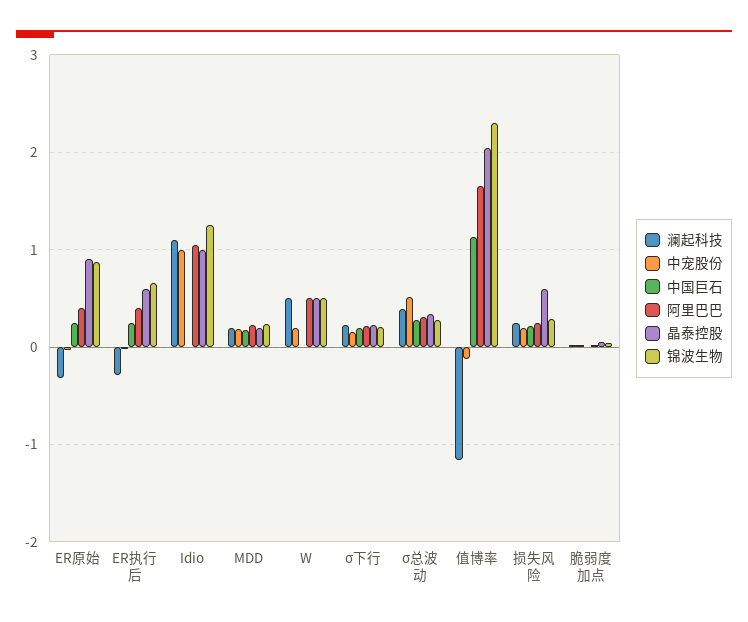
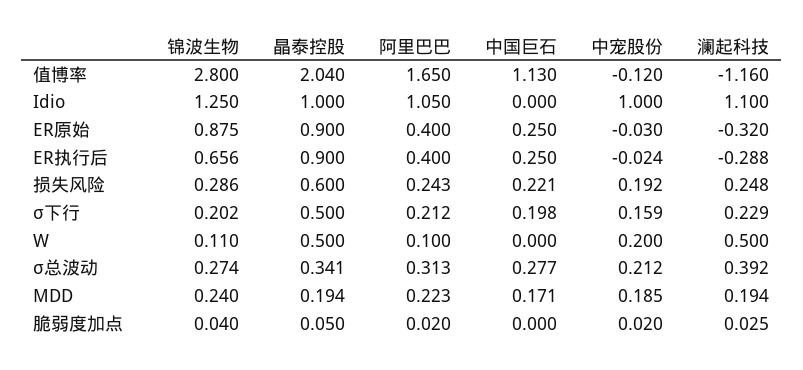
晶泰控股, ER执行后: 0.6 -> 0.9
阿里巴巴, W: 0.5 -> 0.1
锦波生物, W: 0.5 -> 0.11
晶泰控股, σ下行: 0.2 -> 0.5
中宠股份, σ总波动: 0.5 -> 0.212
锦波生物, 值博率: 2.3 -> 2.8

